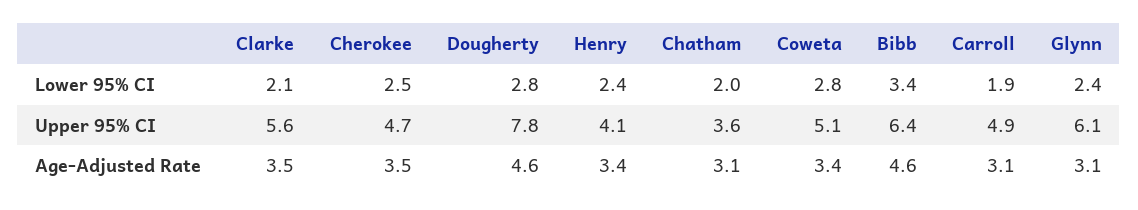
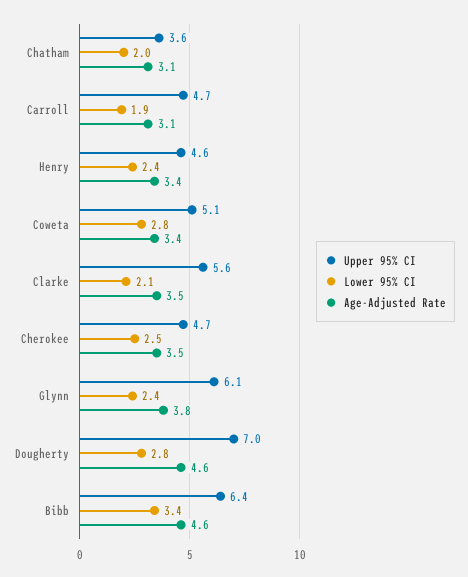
Upper 95% CI, Dougherty: 7.8 -> 7
Upper 95% CI, Henry: 4.1 -> 4.6
Upper 95% CI, Carroll: 4.9 -> 4.7
Age-Adjusted Rate, Glynn: 3.1 -> 3.8

